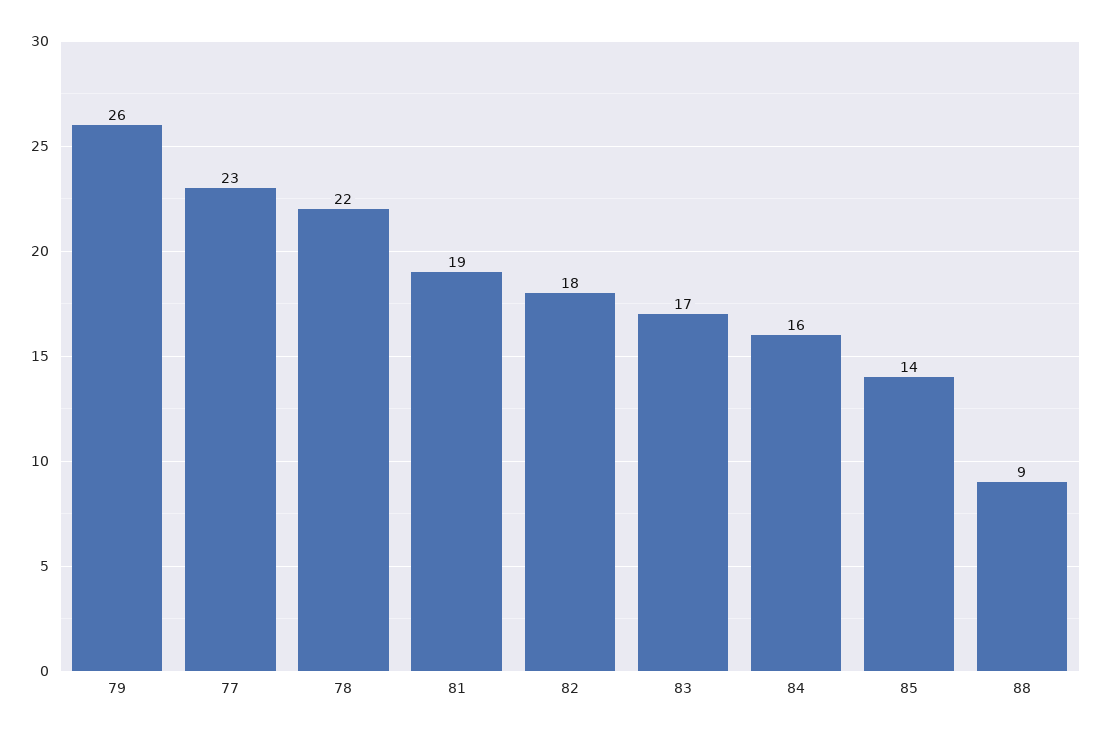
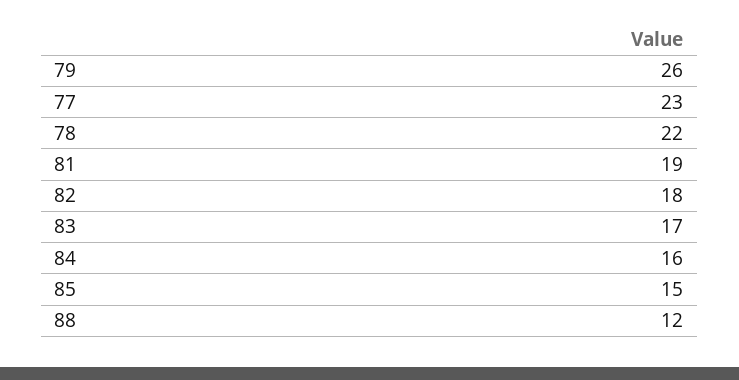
85: 14 -> 15
88: 9 -> 12

